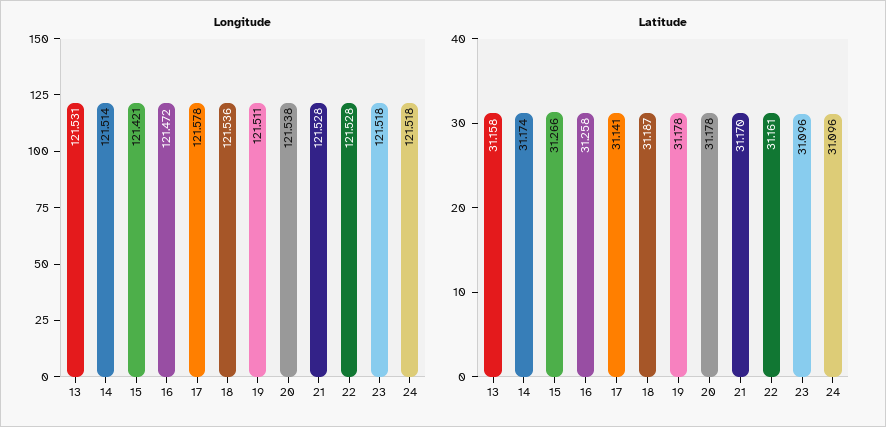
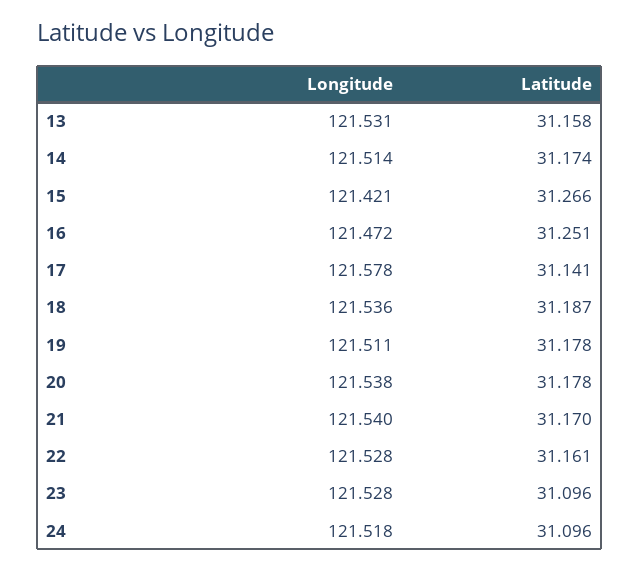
Longitude, 21: 121.528 -> 121.54
Longitude, 23: 121.518 -> 121.528
Latitude, 16: 31.258 -> 31.251

